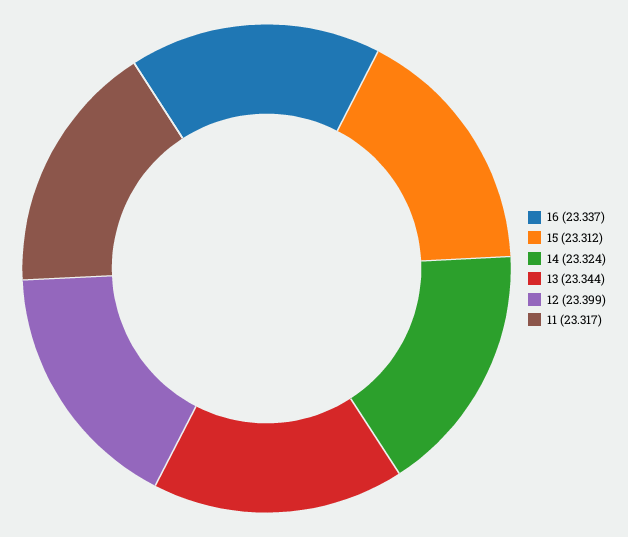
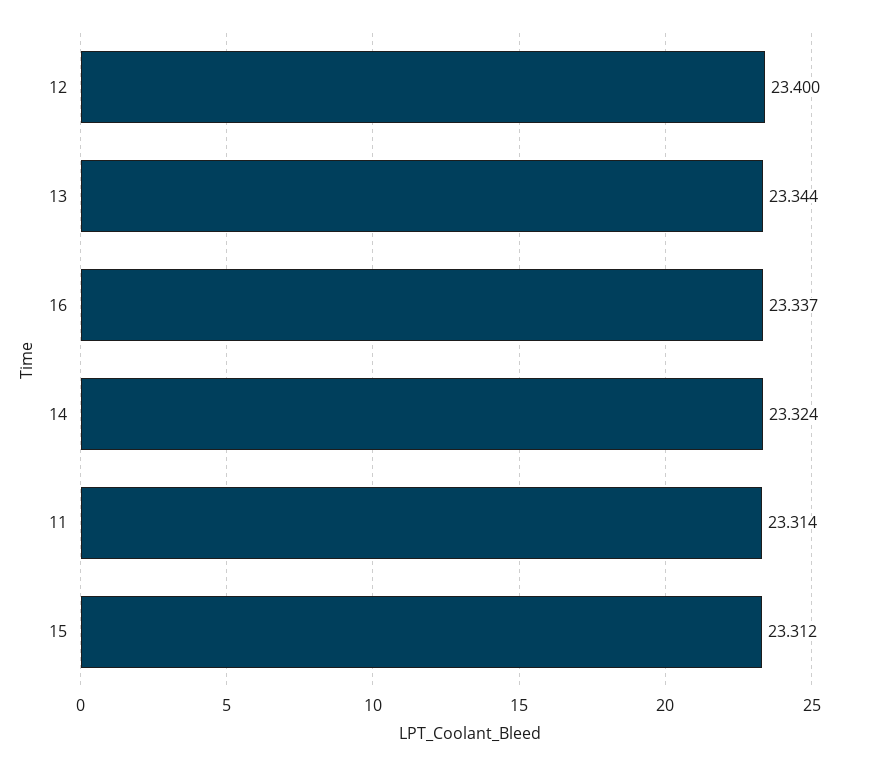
12: 23.399 -> 23.4
11: 23.317 -> 23.314

